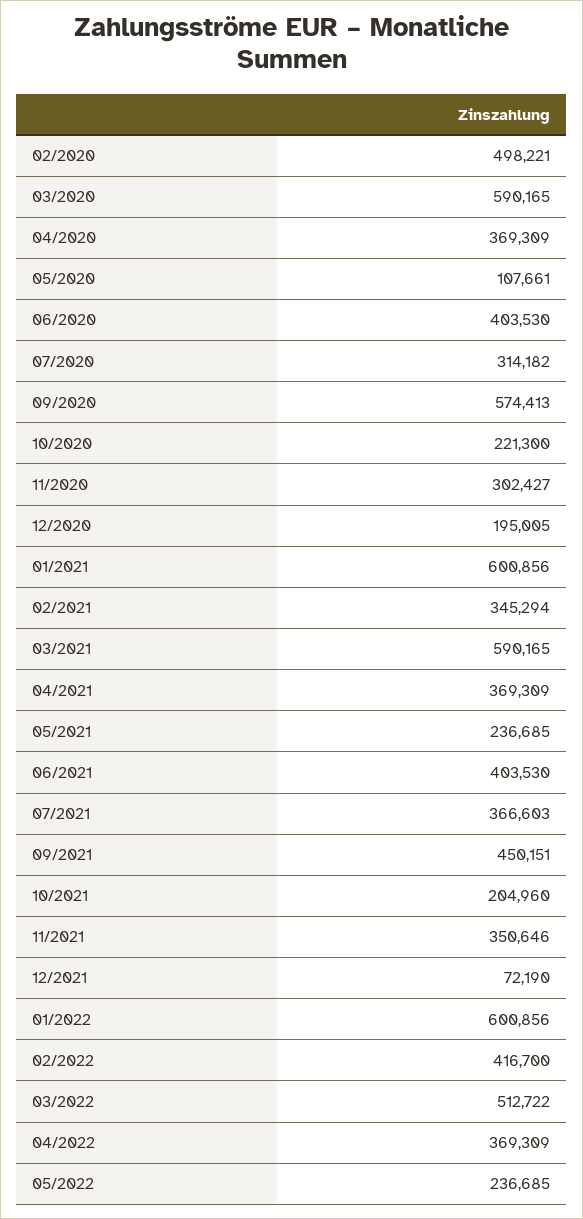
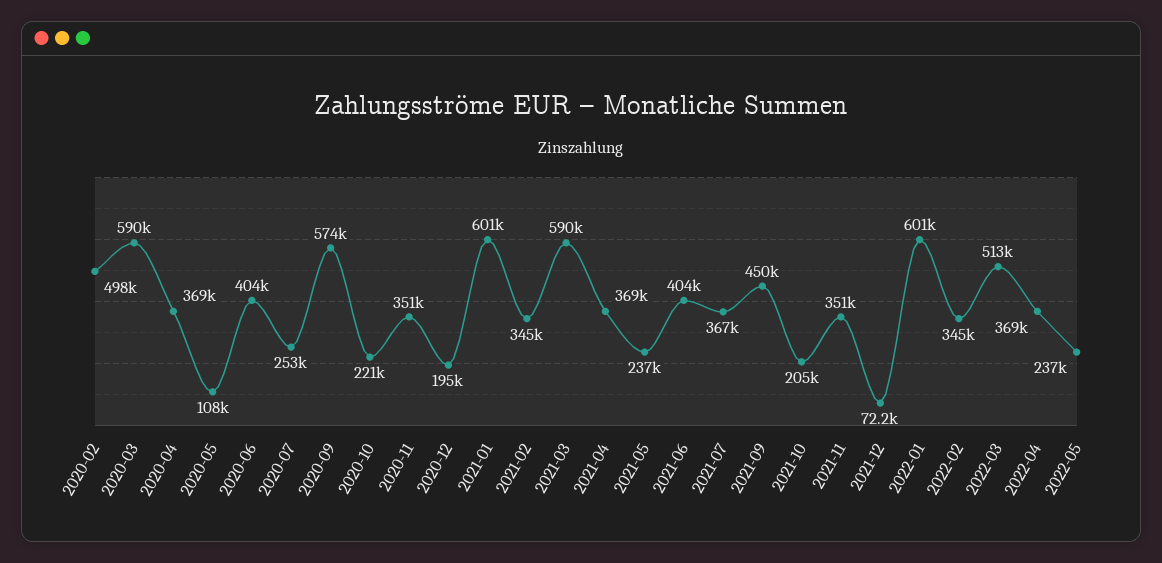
07/2020: 314182 -> 253000
11/2020: 302427 -> 351000
02/2022: 416700 -> 345000

